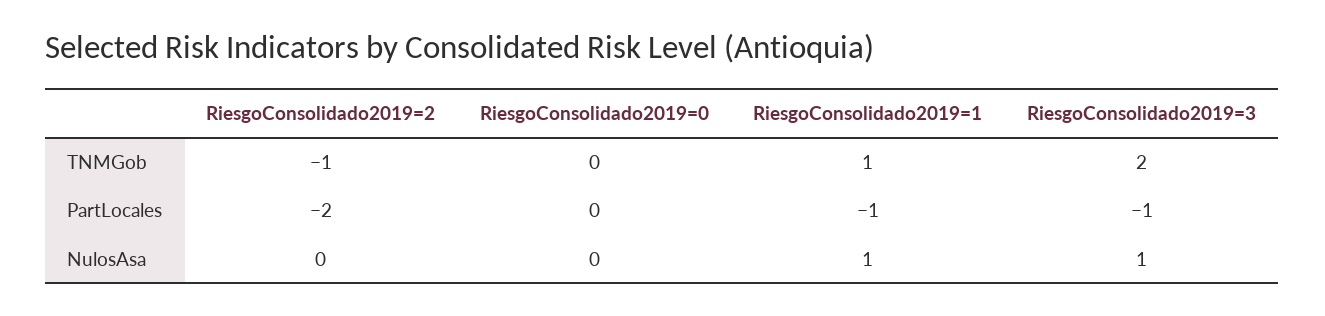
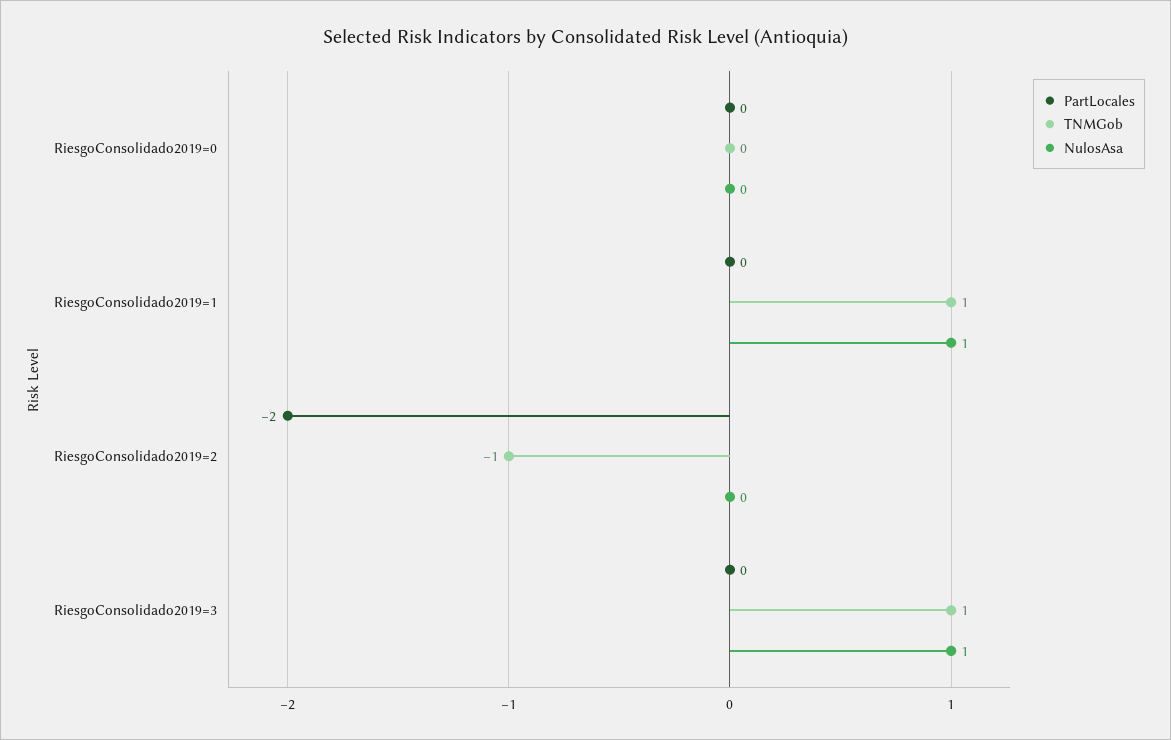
TNMGob, RiesgoConsolidado2019=3: 2 -> 1
PartLocales, RiesgoConsolidado2019=1: -1 -> 0
PartLocales, RiesgoConsolidado2019=3: -1 -> 0

